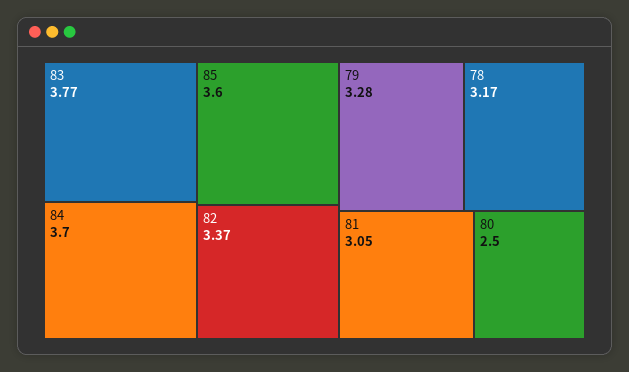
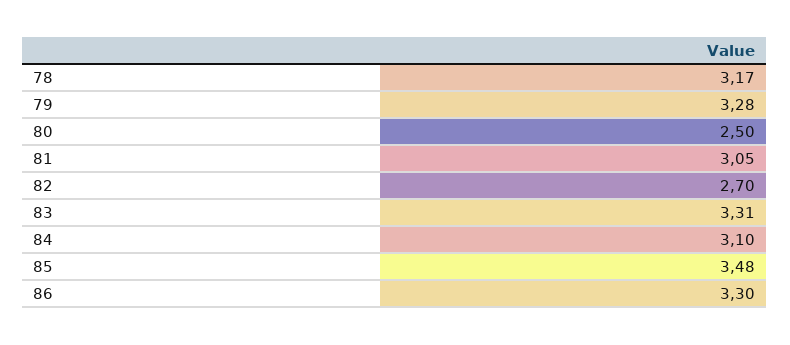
83: 3.77 -> 3.31
84: 3.7 -> 3.1
85: 3.6 -> 3.48
82: 3.37 -> 2.7
86: none -> 3.3

